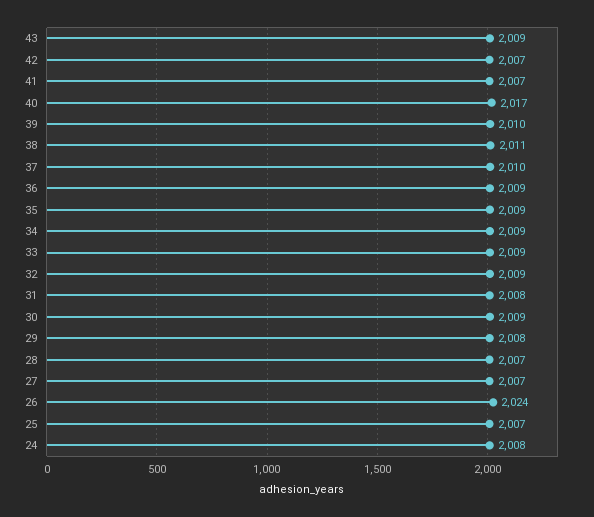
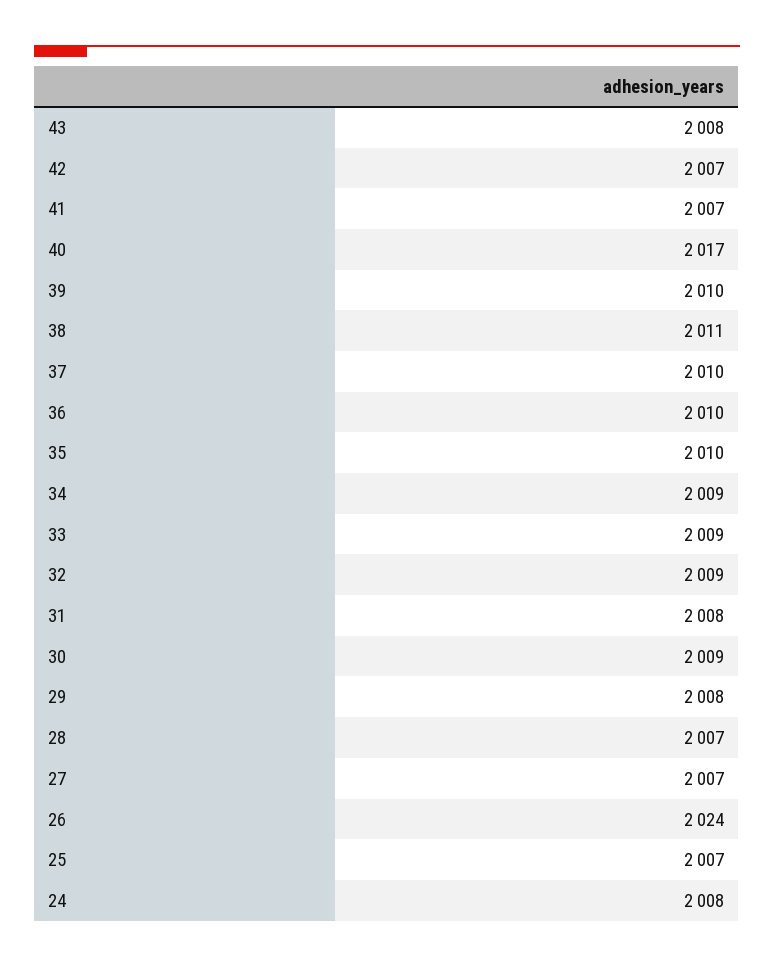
43: 2009 -> 2008
36: 2009 -> 2010
35: 2009 -> 2010

